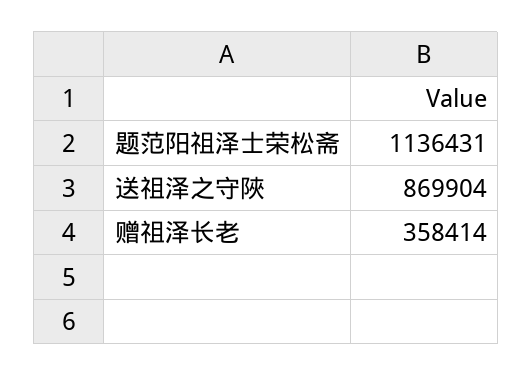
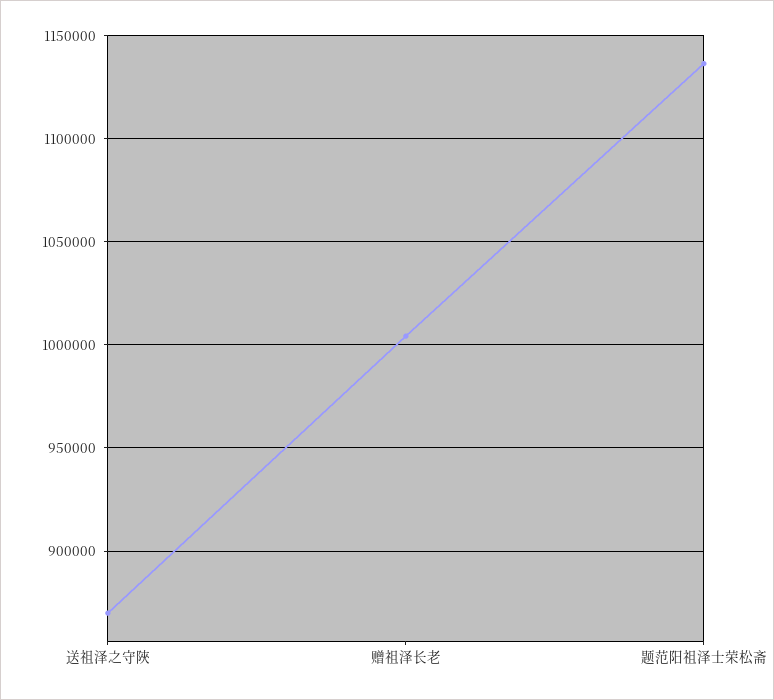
赠祖泽长老: 358414 -> 1005000

